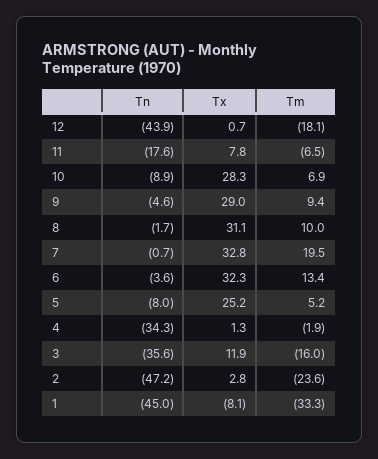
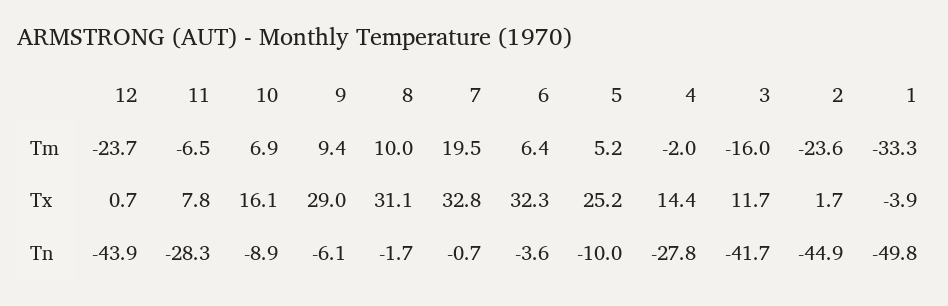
Tm, 12: -18.1 -> -23.7
Tn, 11: -17.6 -> -28.3
Tx, 10: 28.3 -> 16.1
Tn, 9: -4.6 -> -6.1
Tm, 6: 13.4 -> 6.4
Tn, 5: -8 -> -10
Tn, 4: -34.3 -> -27.8
Tx, 4: 1.3 -> 14.4
Tm, 4: -1.9 -> -2
Tn, 3: -35.6 -> -41.7
Tx, 3: 11.9 -> 11.7
Tn, 2: -47.2 -> -44.9
Tx, 2: 2.8 -> 1.7
Tn, 1: -45 -> -49.8
Tx, 1: -8.1 -> -3.9

